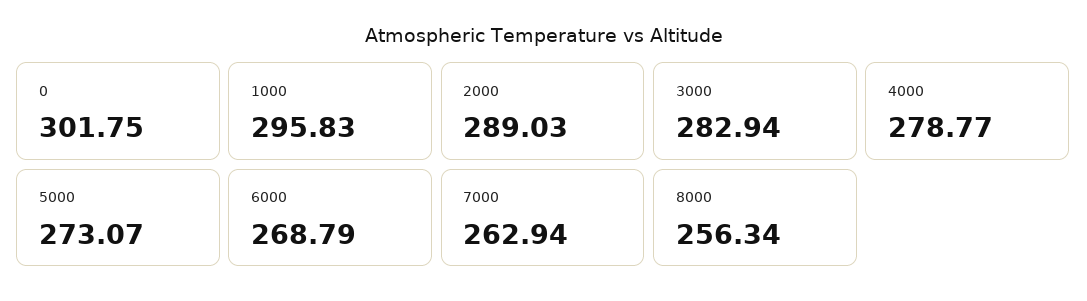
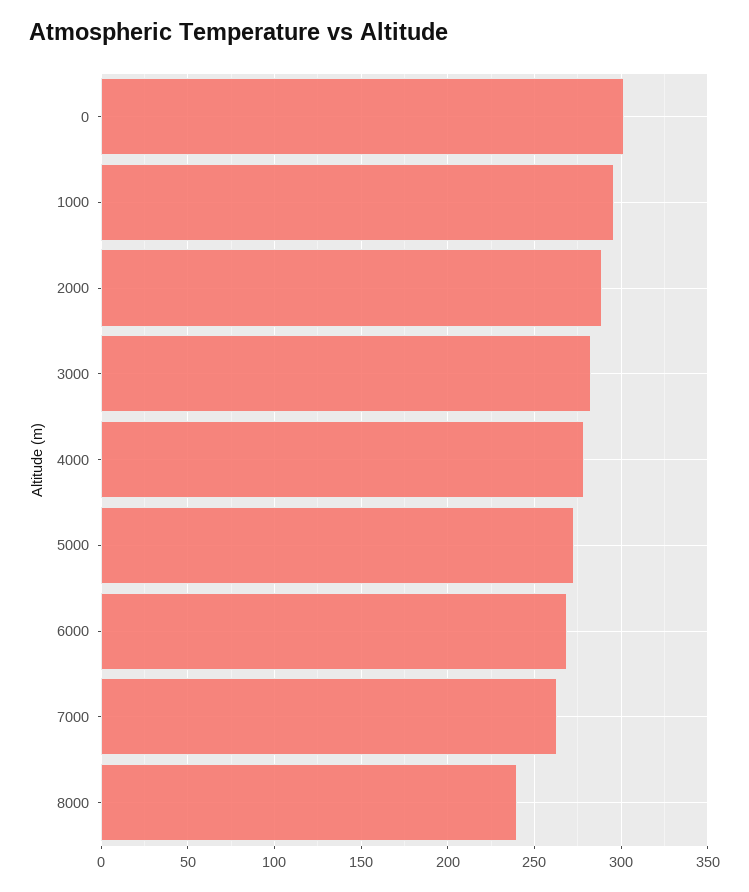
8000: 256.34 -> 240

